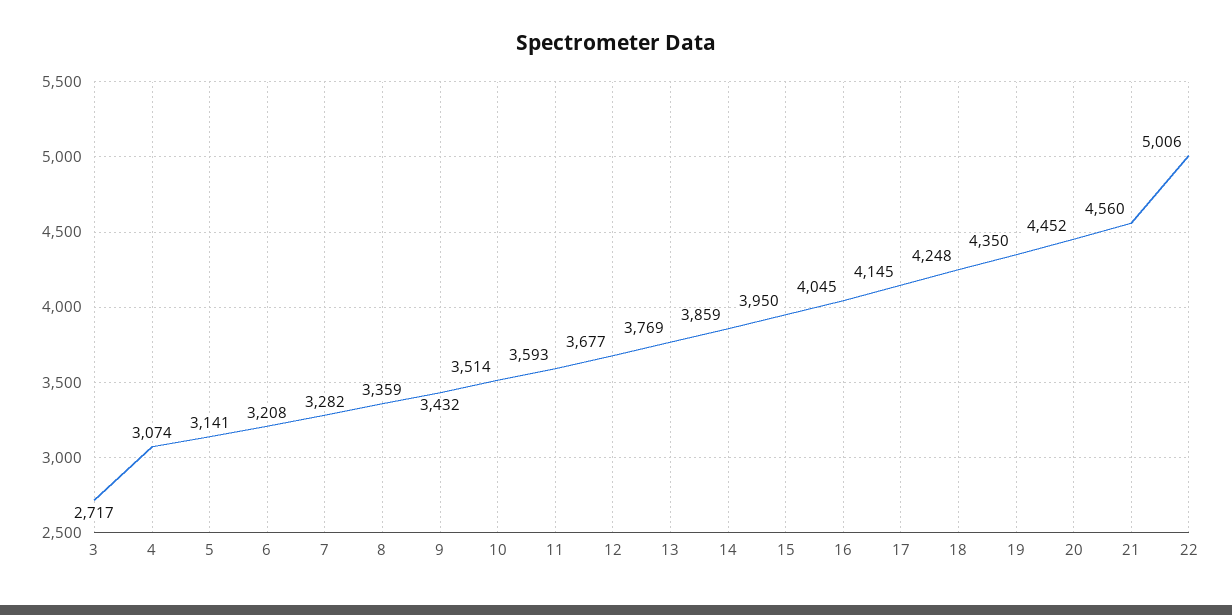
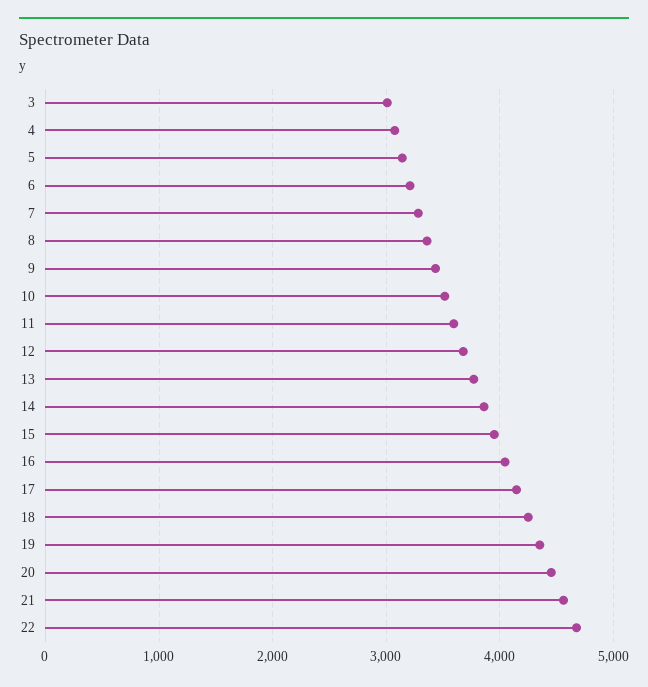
3: 2717 -> 3000
22: 5006 -> 4700

